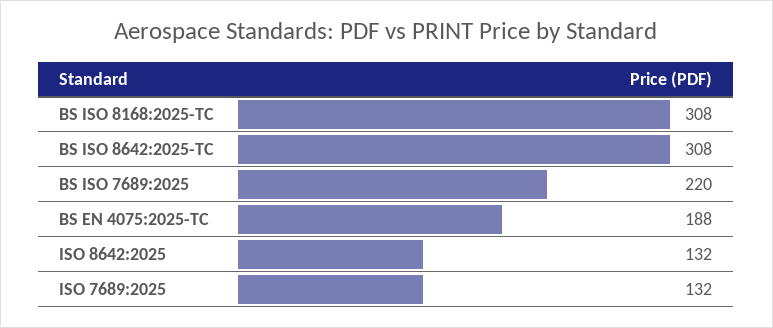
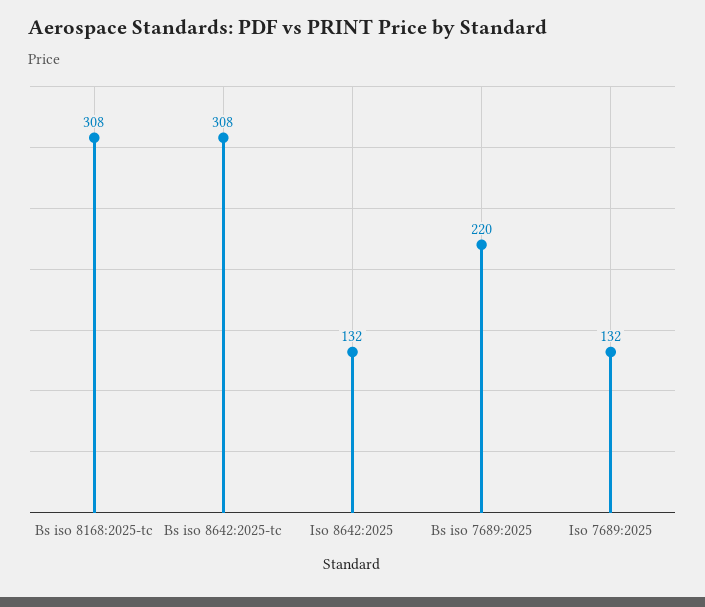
BS EN 4075:2025-TC: 188 -> none

